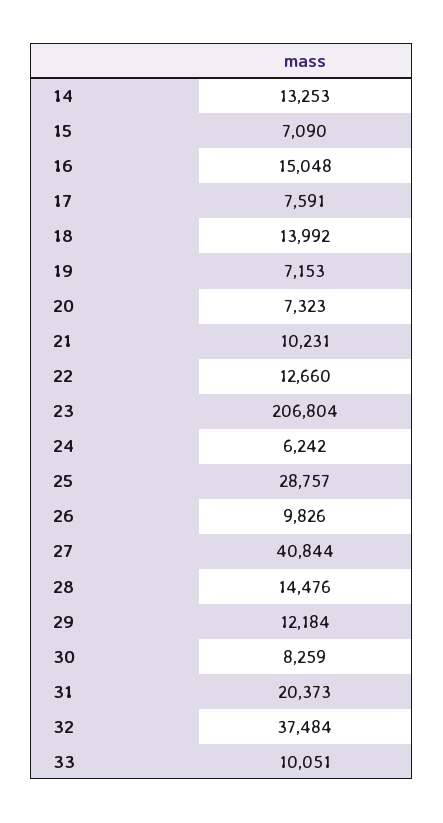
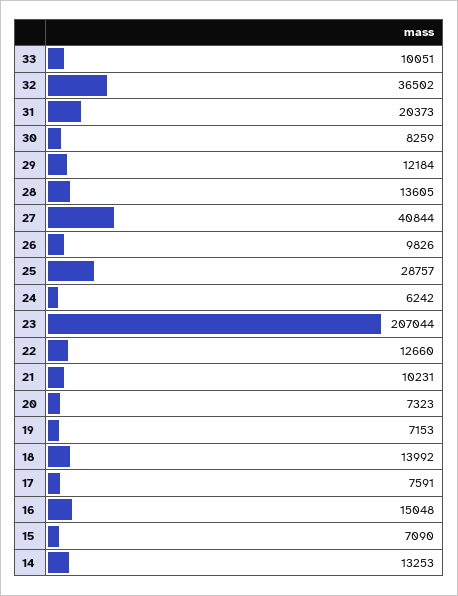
23: 206804 -> 207044
28: 14476 -> 13605
32: 37484 -> 36502

